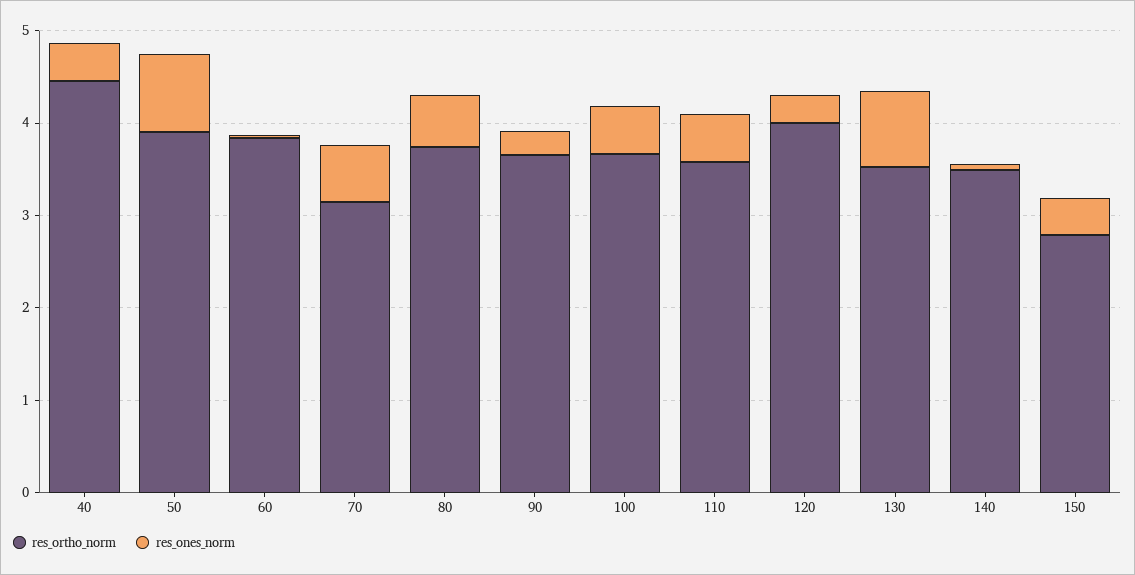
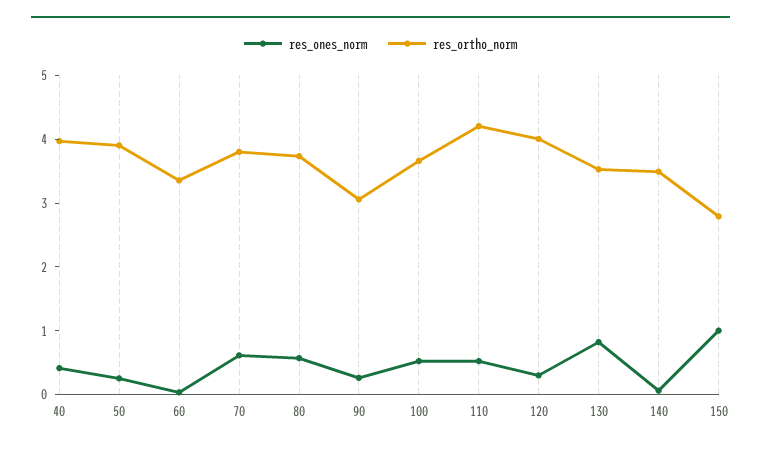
res_ortho_norm, 40: 4.4 -> 4
res_ones_norm, 50: 0.8 -> 0.2
res_ortho_norm, 60: 3.8 -> 3.4
res_ortho_norm, 70: 3.2 -> 3.8
res_ortho_norm, 90: 3.6 -> 3
res_ortho_norm, 110: 3.6 -> 4.2
res_ones_norm, 150: 0.4 -> 1

